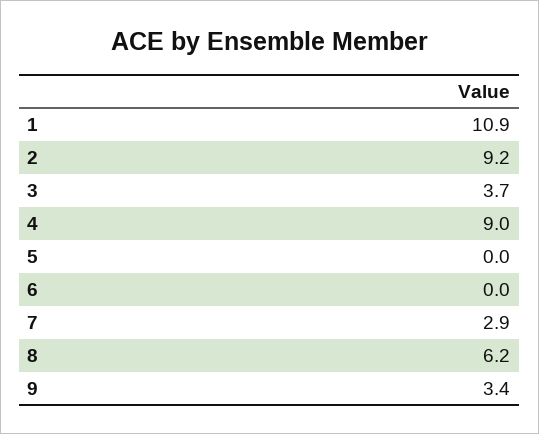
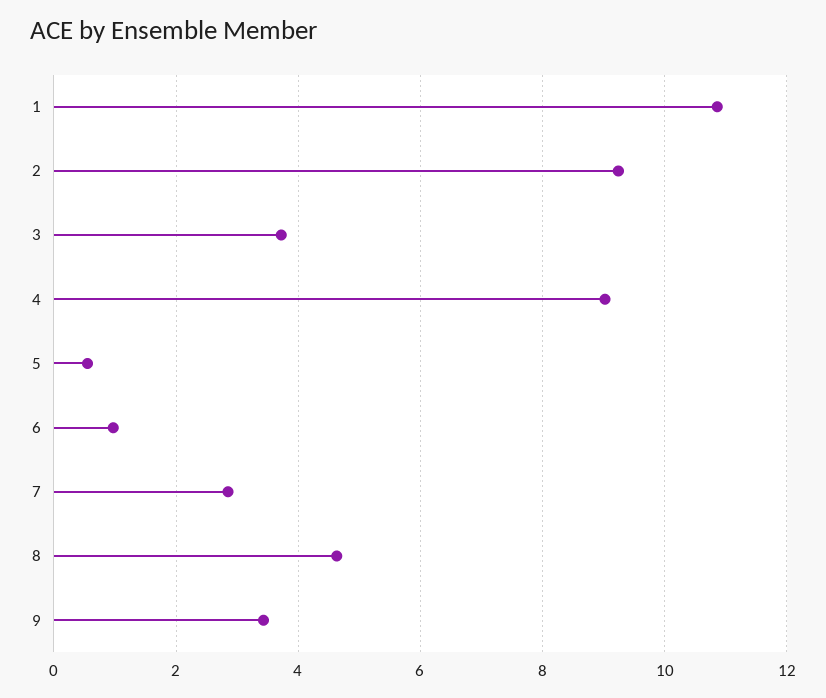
5: 0 -> 0.6
6: 0 -> 1
8: 6.2 -> 4.6

